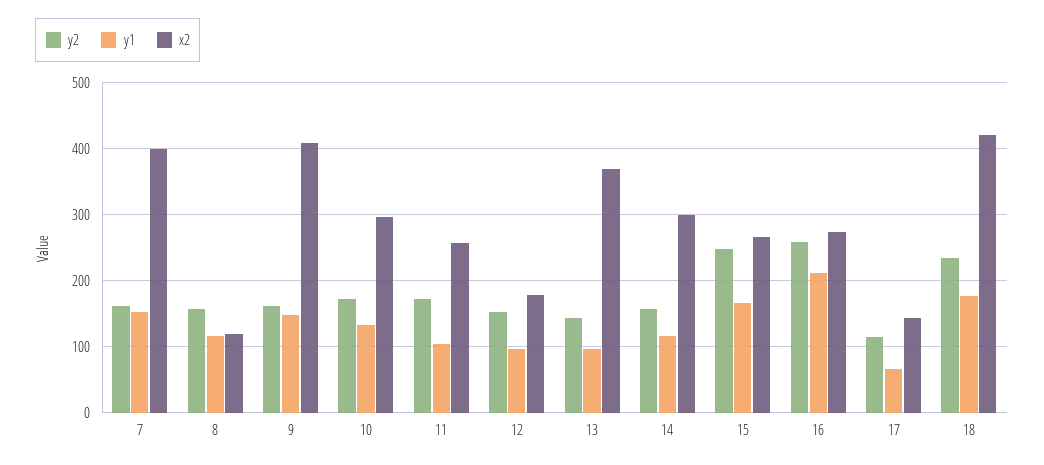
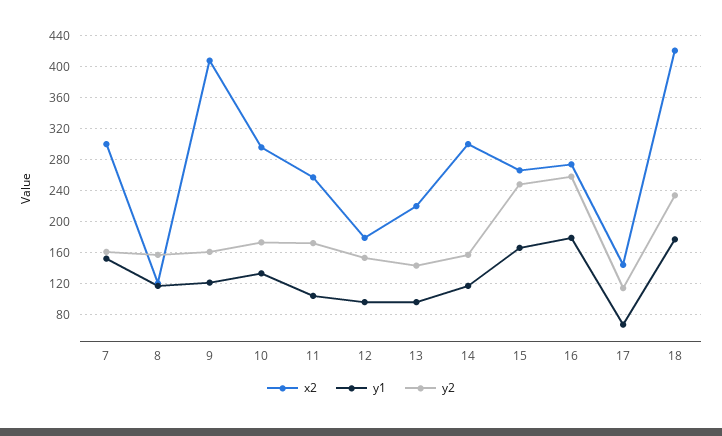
x2, 7: 400 -> 300
y1, 9: 150 -> 120
x2, 13: 370 -> 220
y1, 16: 210 -> 180

